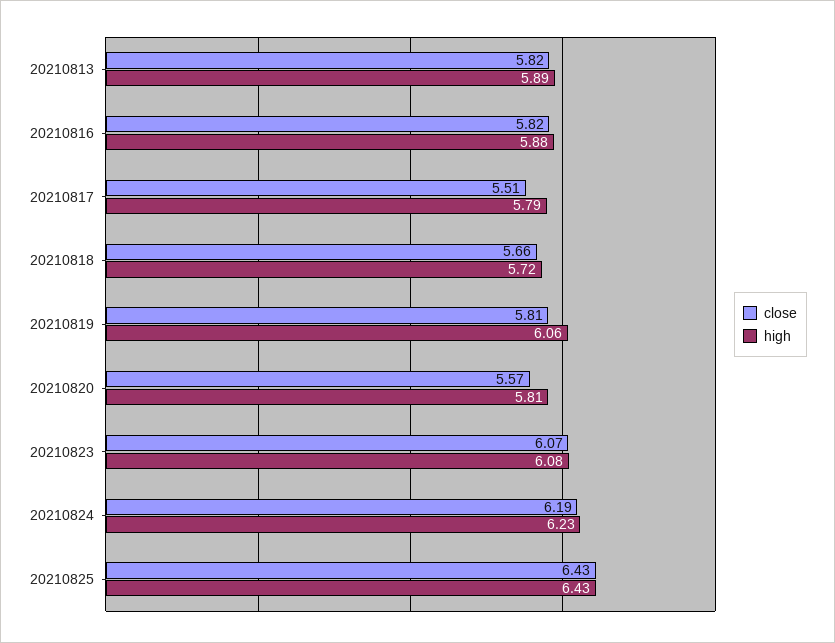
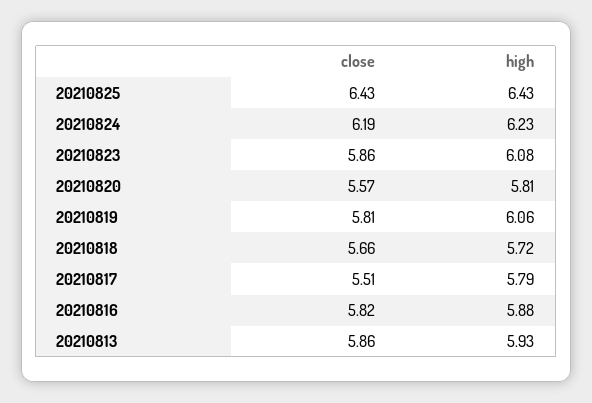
close, 20210813: 5.82 -> 5.86
high, 20210813: 5.89 -> 5.93
close, 20210823: 6.07 -> 5.86

